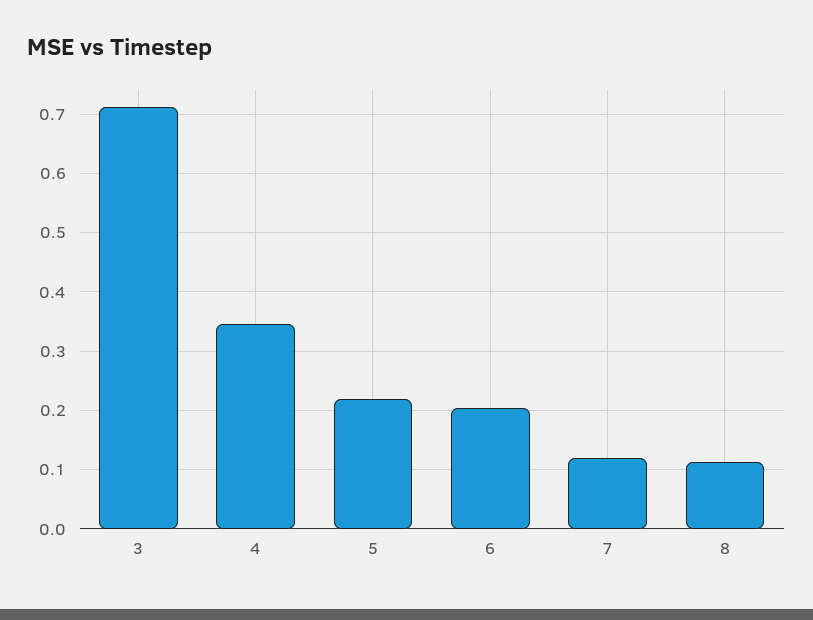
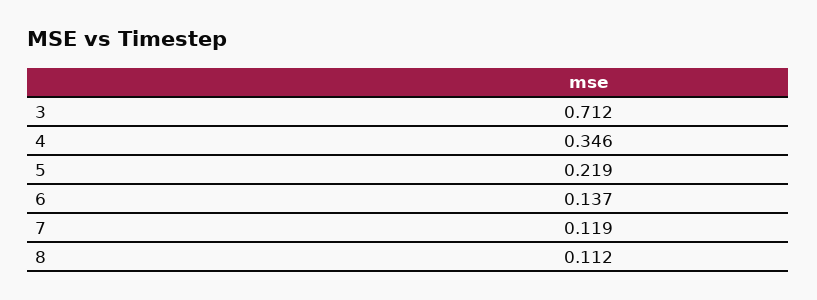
6: 0.2 -> 0.137

